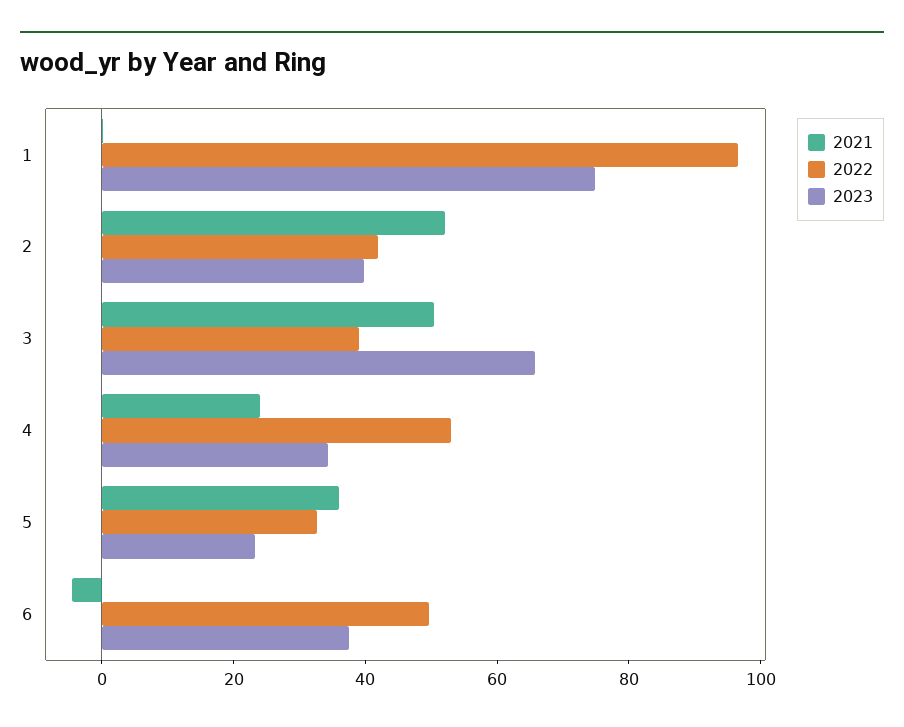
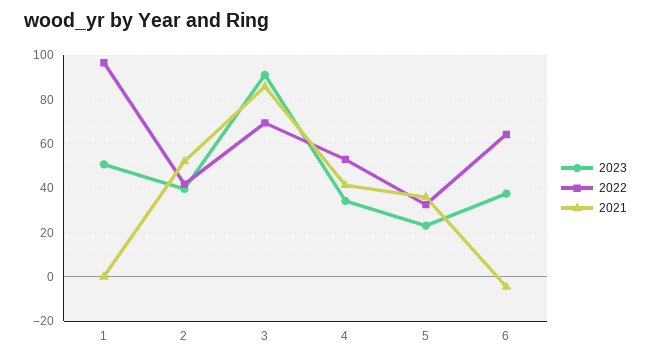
2023, 1: 75 -> 50
2021, 3: 50 -> 85
2022, 3: 40 -> 70
2023, 3: 65 -> 90
2021, 4: 25 -> 40
2022, 6: 50 -> 65

